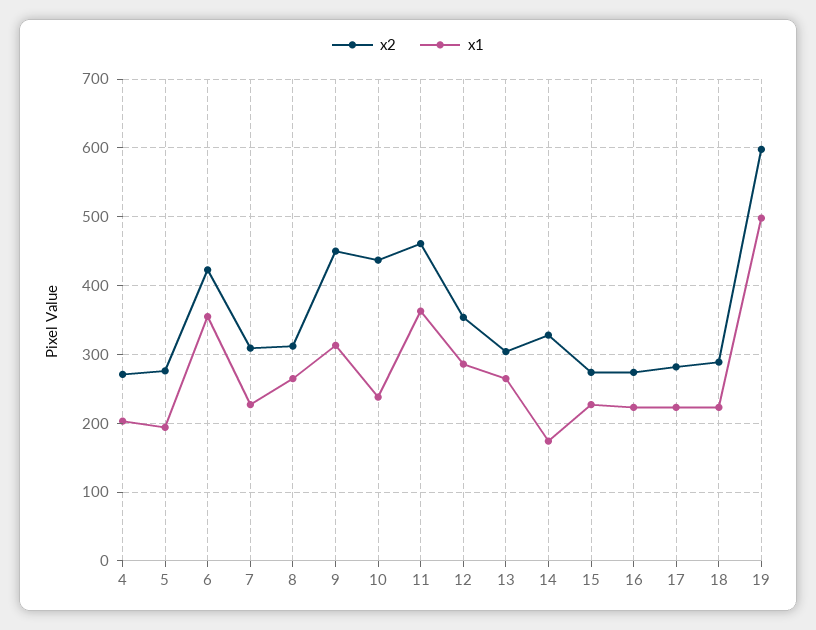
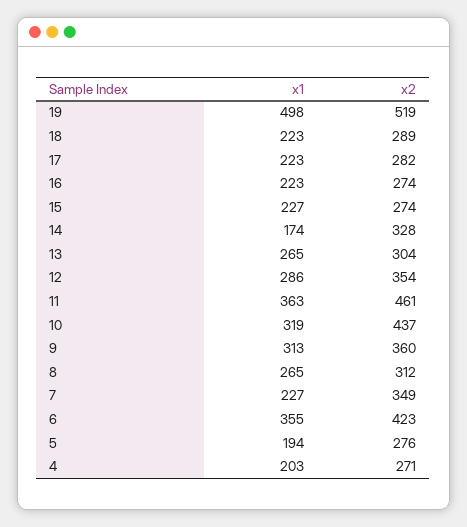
x2, 7: 310 -> 349
x2, 9: 450 -> 360
x1, 10: 240 -> 319
x2, 19: 600 -> 519

